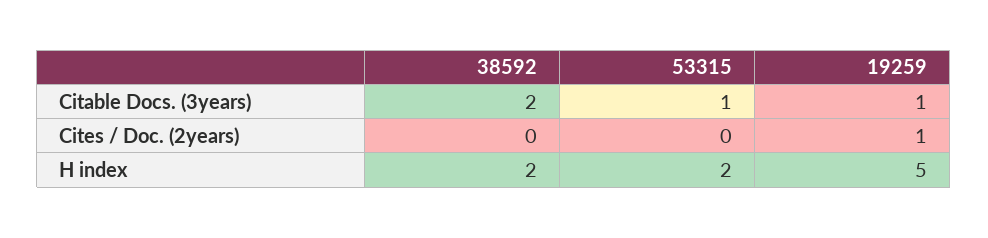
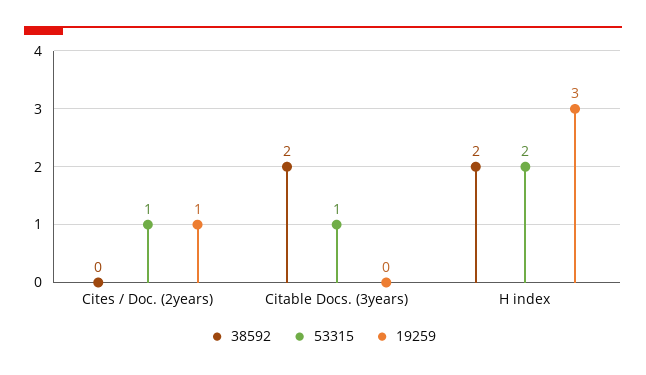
19259, Citable Docs. (3years): 1 -> 0
53315, Cites / Doc. (2years): 0 -> 1
19259, H index: 5 -> 3

